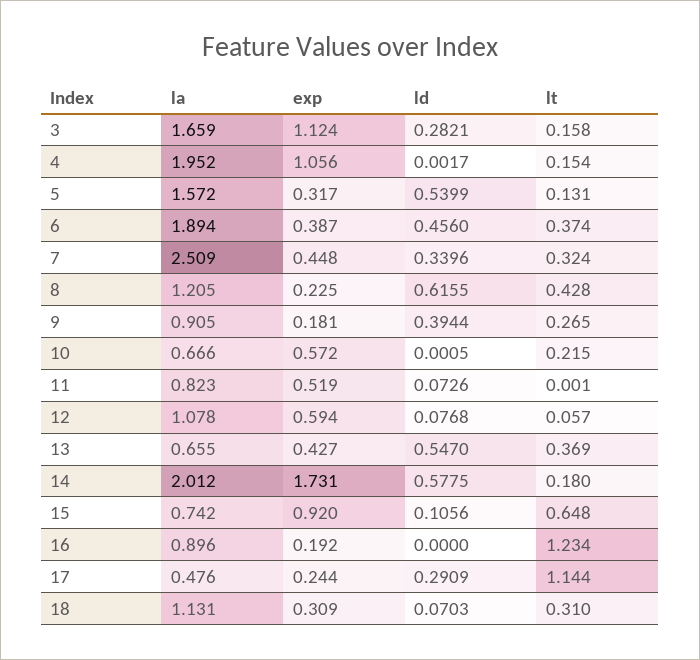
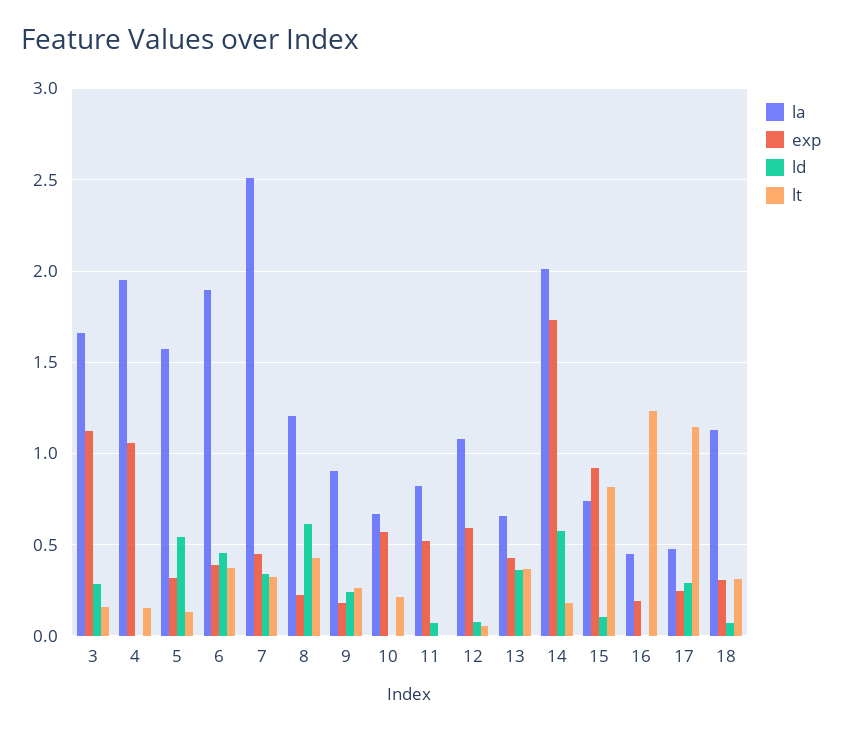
ld, 9: 0.3944 -> 0.25
ld, 13: 0.547 -> 0.35
lt, 15: 0.648 -> 0.8
la, 16: 0.896 -> 0.45

